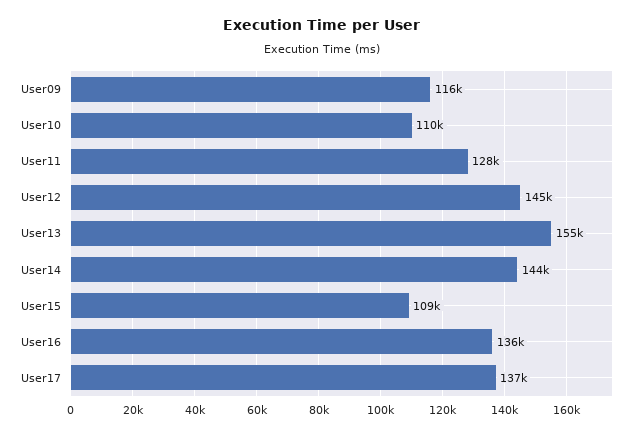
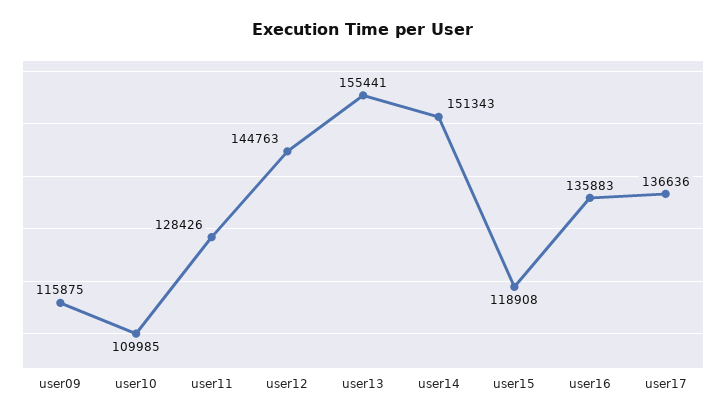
User14: 144000 -> 151343
User15: 109000 -> 118908

